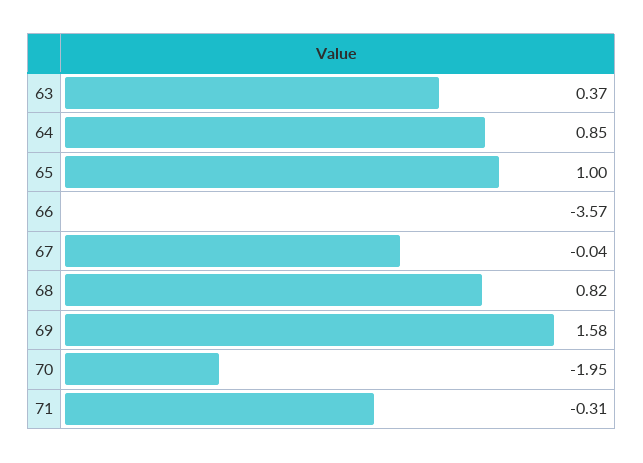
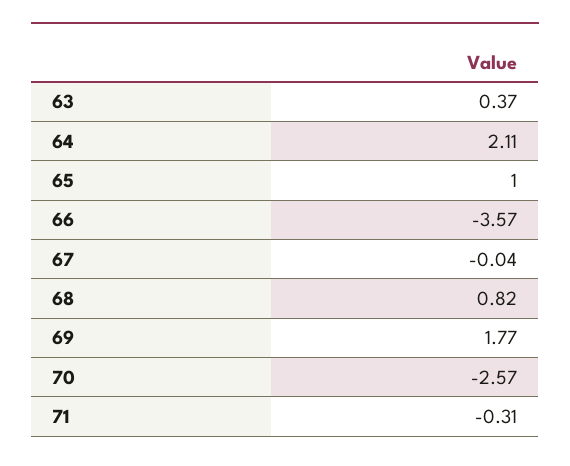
64: 0.85 -> 2.11
69: 1.58 -> 1.77
70: -1.95 -> -2.57

